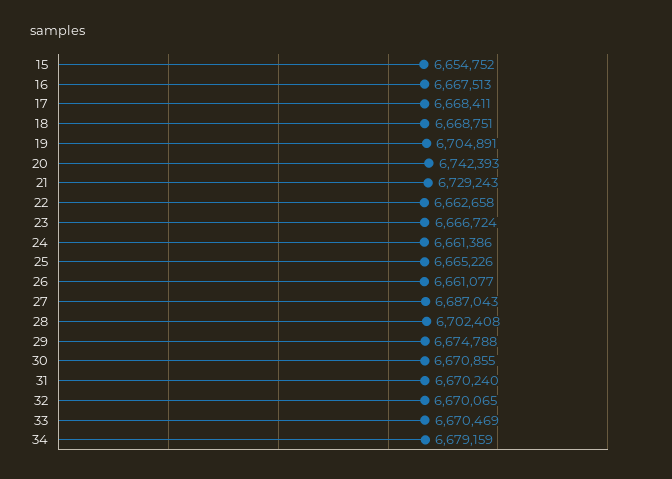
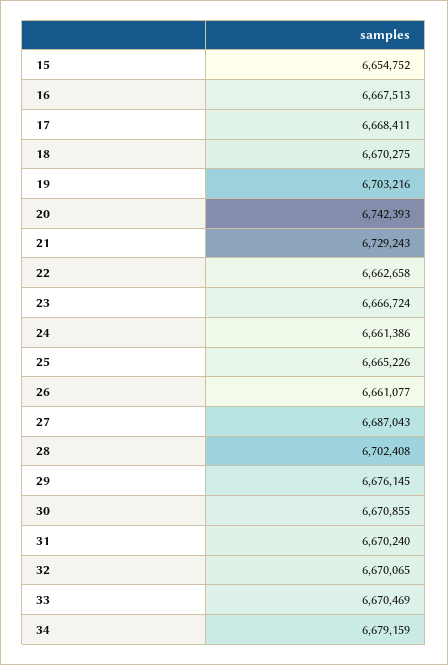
18: 6668751 -> 6670275
19: 6704891 -> 6703216
29: 6674788 -> 6676145

